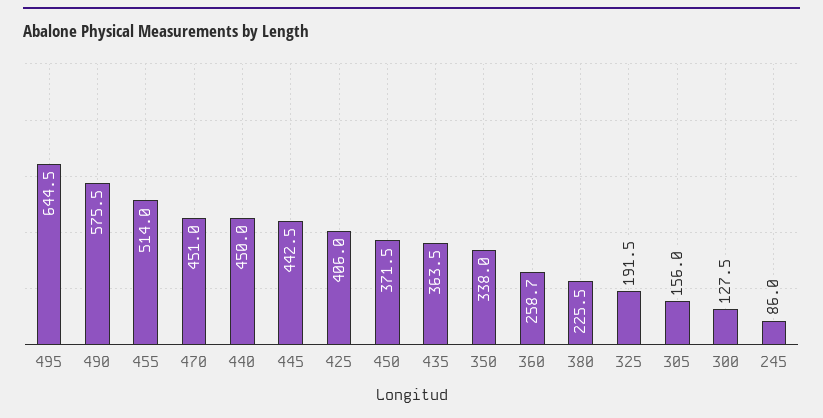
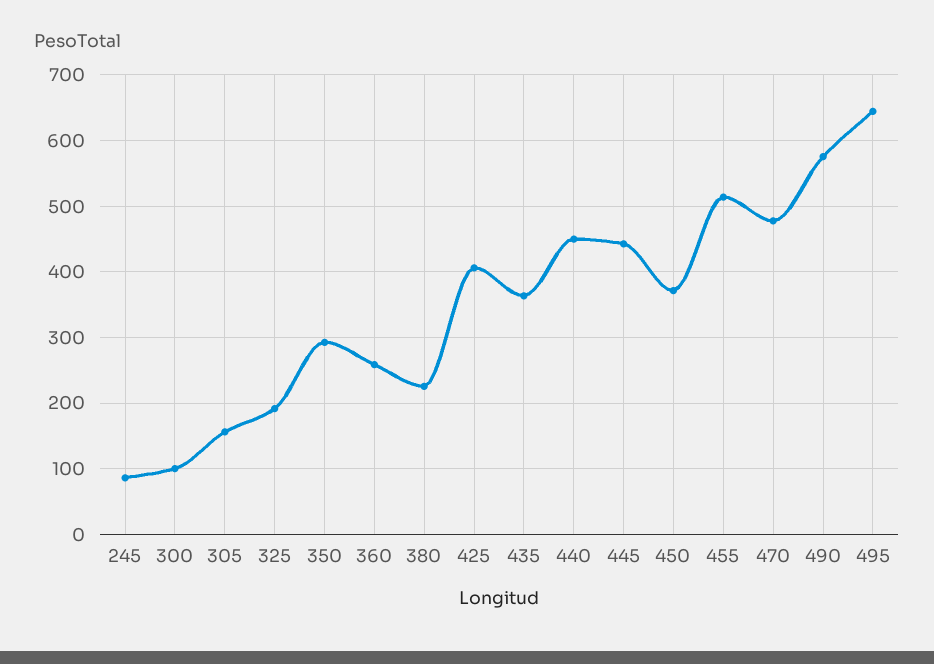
470: 451 -> 480
350: 338 -> 290
300: 127.5 -> 100

